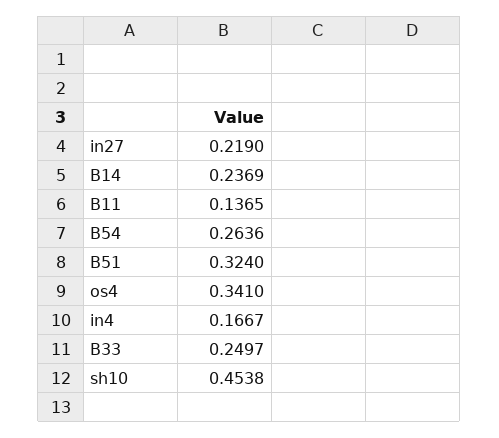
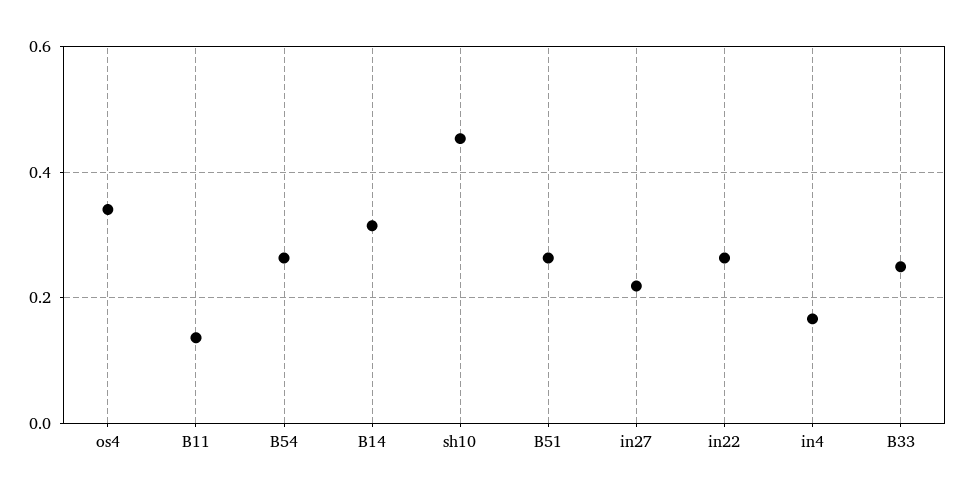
B14: 0.2369 -> 0.32
B51: 0.324 -> 0.26
in22: none -> 0.26

